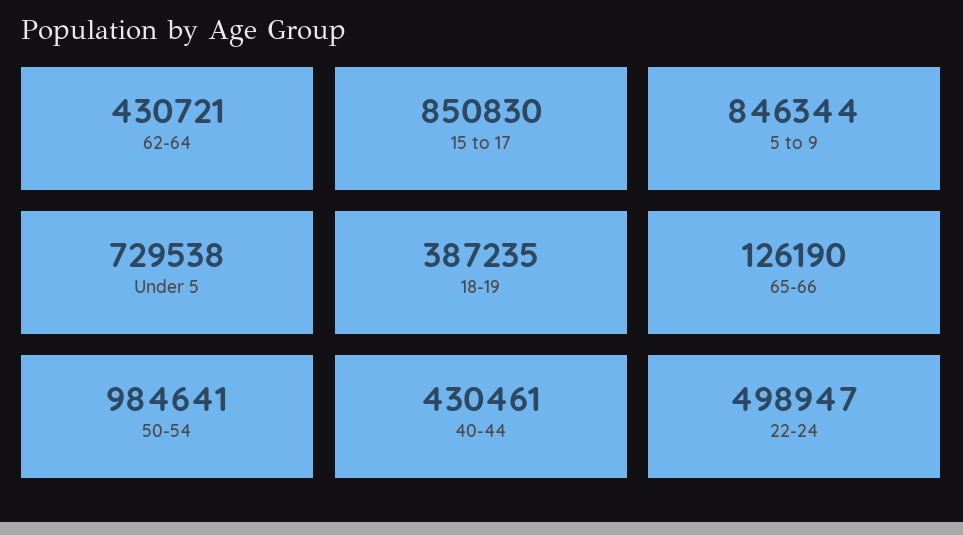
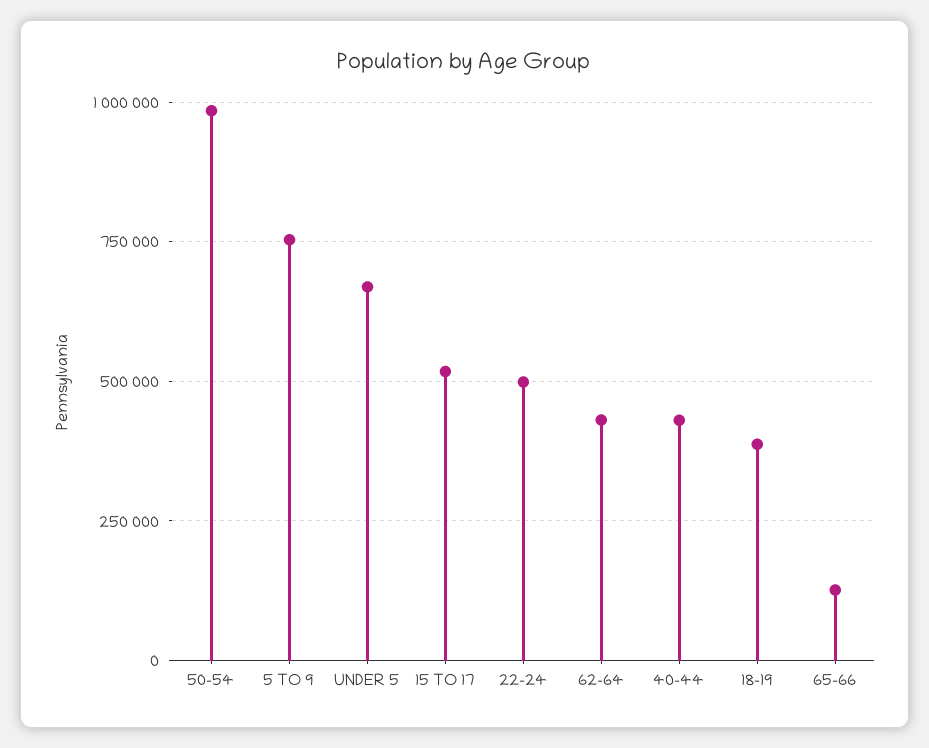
15 to 17: 850830 -> 525000
5 to 9: 846344 -> 750000
Under 5: 729538 -> 675000

